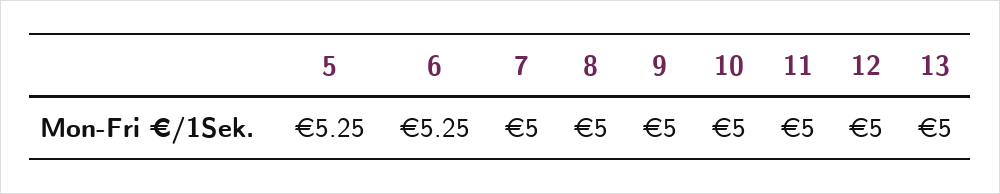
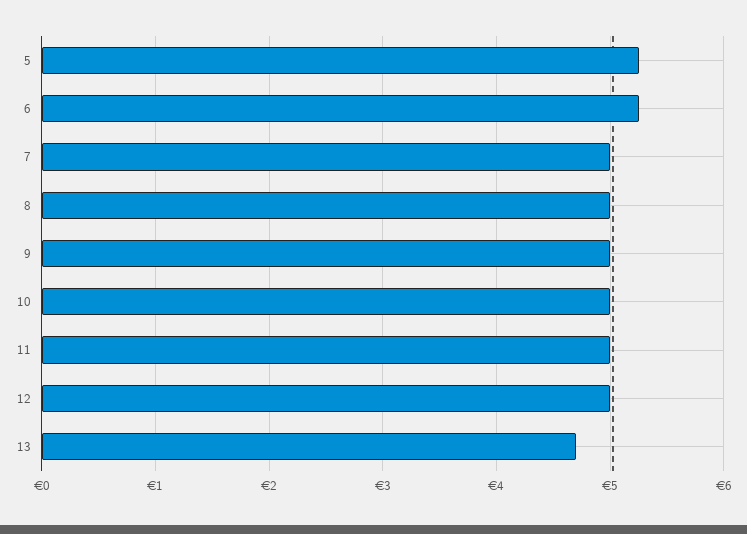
13: 5 -> 4.7

